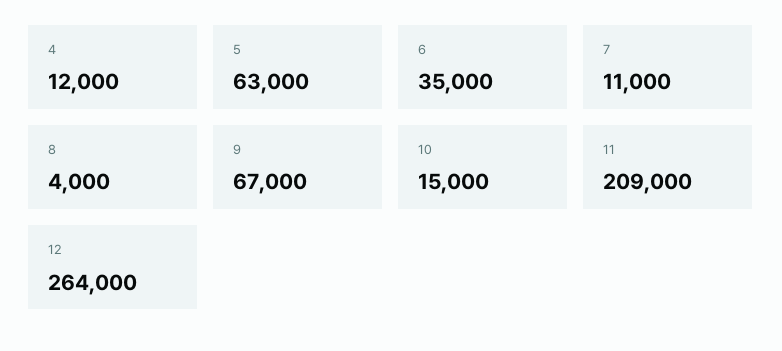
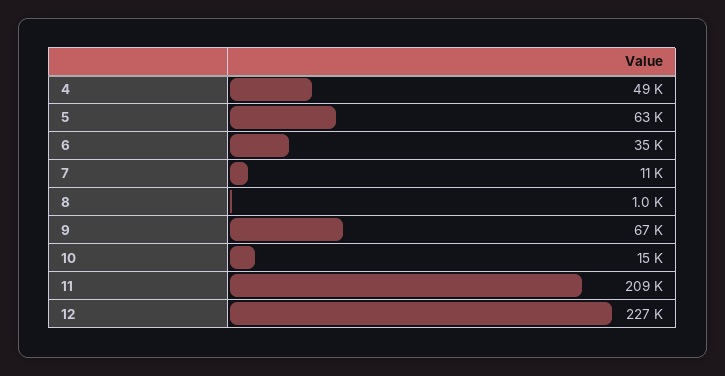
4: 12000 -> 49000
8: 4000 -> 1000
12: 264000 -> 227000

